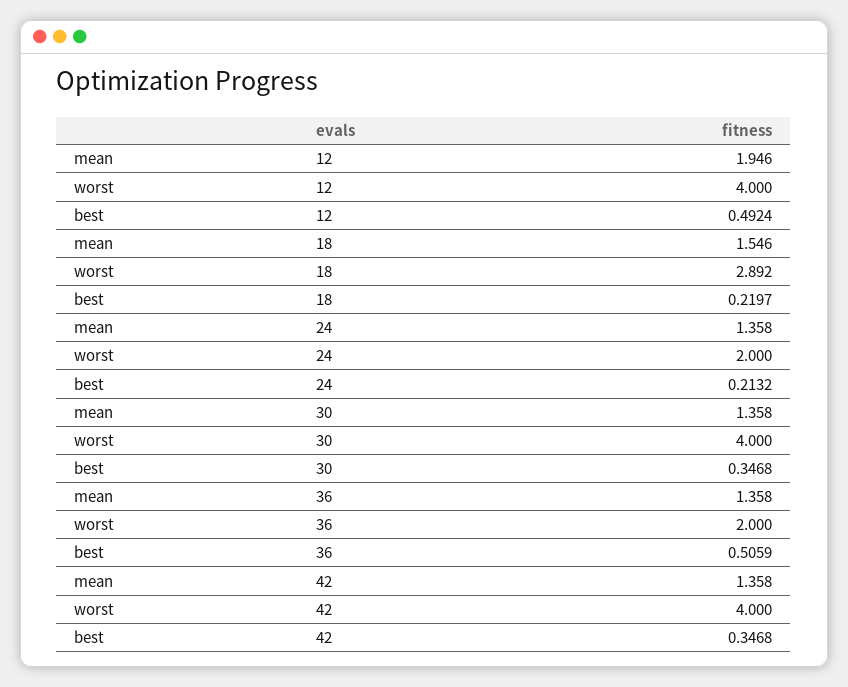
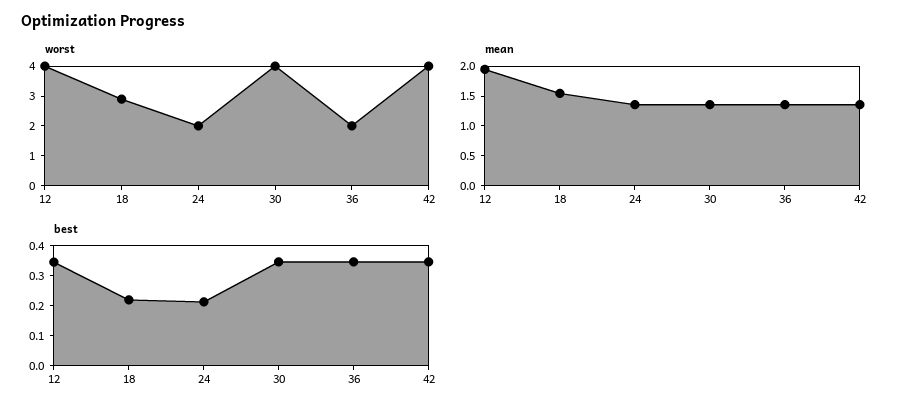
best, 12: 0.4924 -> 0.35
best, 36: 0.5059 -> 0.35

